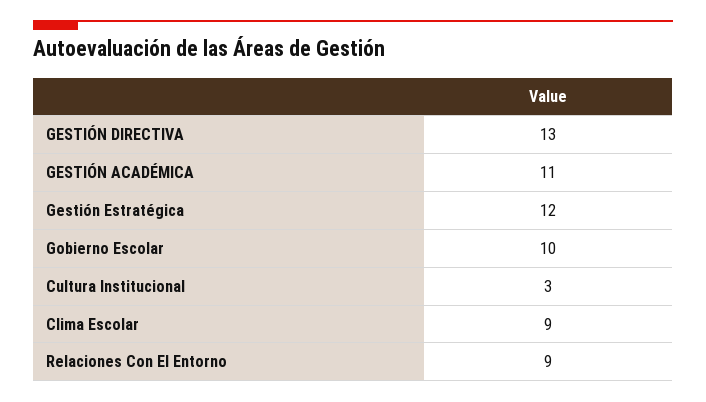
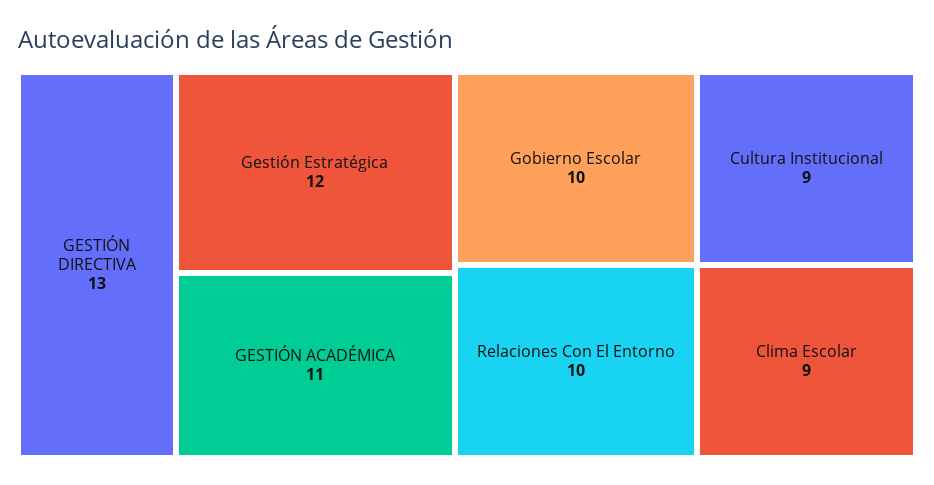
Cultura Institucional: 3 -> 9
Relaciones Con El Entorno: 9 -> 10

